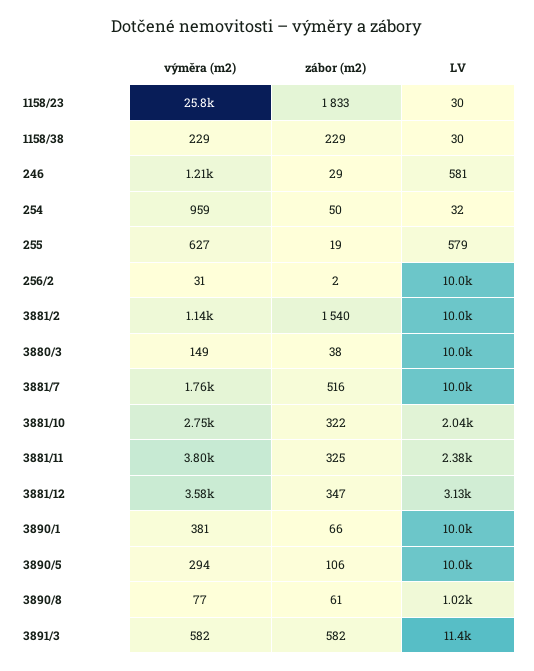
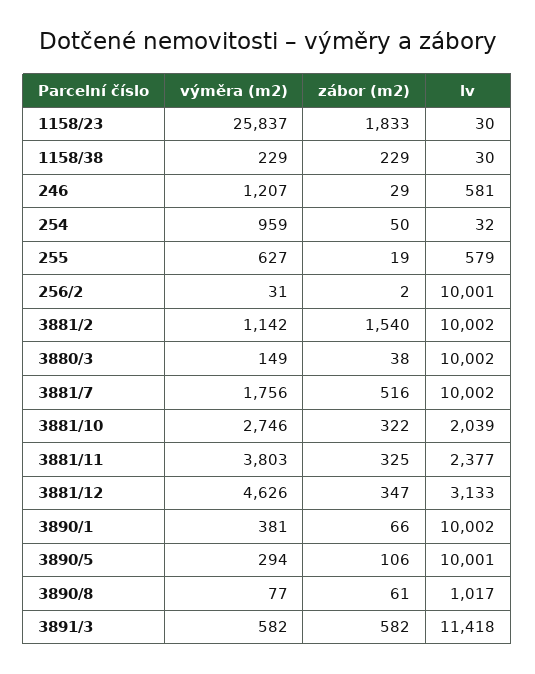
výměra (m2), 3881/12: 3580 -> 4626

